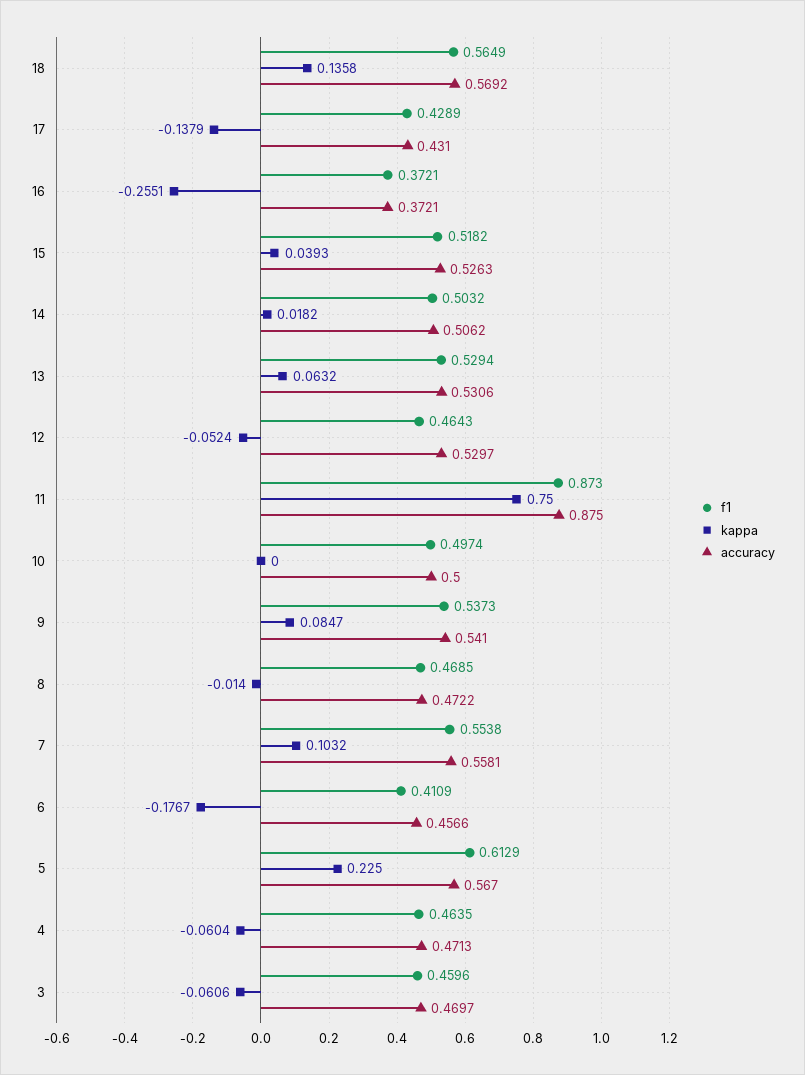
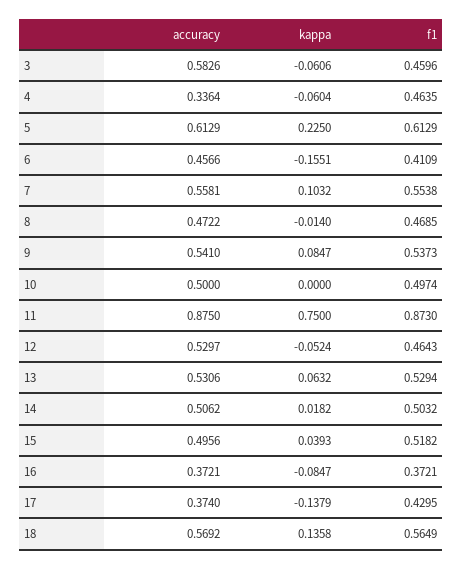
f1, 17: 0.4289 -> 0.4295
accuracy, 17: 0.431 -> 0.374
kappa, 16: -0.2551 -> -0.0847
accuracy, 15: 0.5263 -> 0.4956
kappa, 6: -0.1767 -> -0.1551
accuracy, 5: 0.567 -> 0.6129
accuracy, 4: 0.4713 -> 0.3364
accuracy, 3: 0.4697 -> 0.5826

